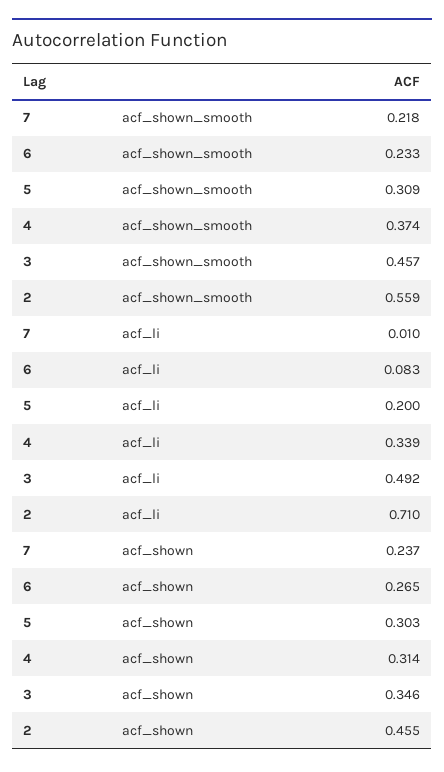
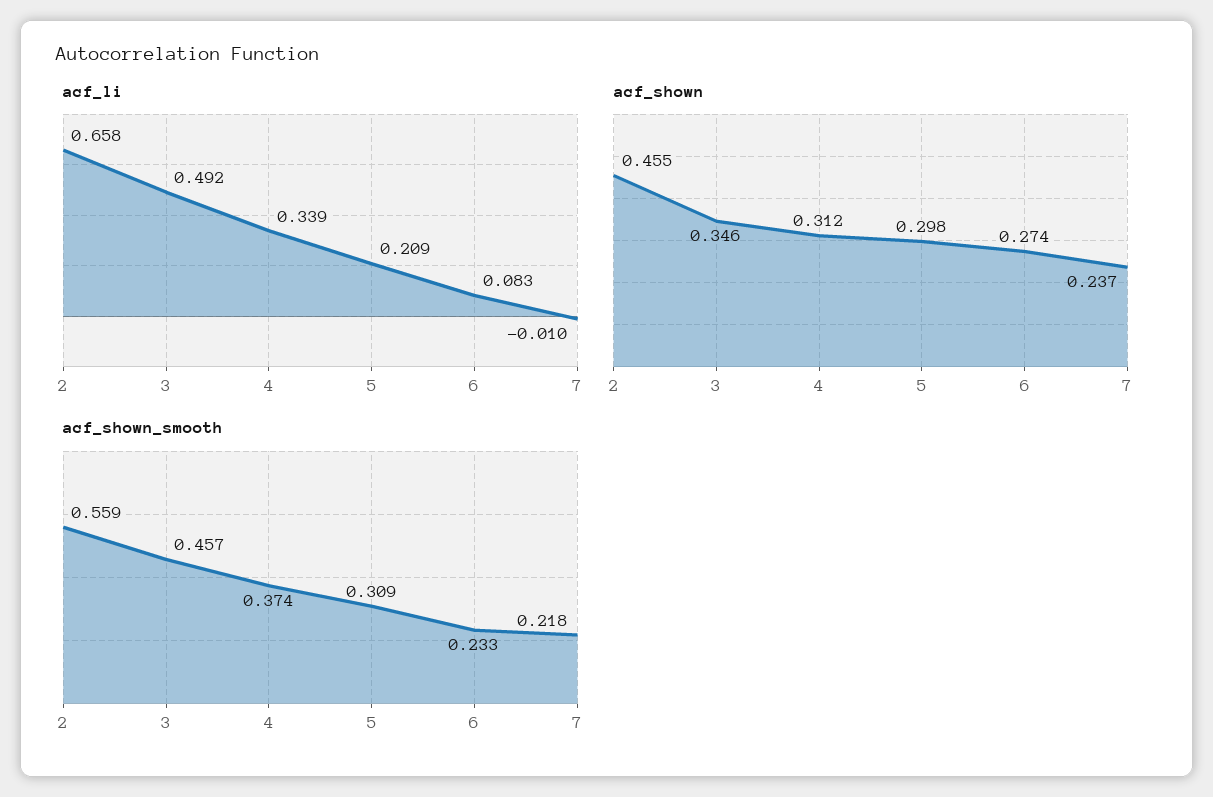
acf_li, 7: 0.01 -> -0.01
acf_li, 5: 0.2 -> 0.209
acf_li, 2: 0.71 -> 0.658
acf_shown, 6: 0.265 -> 0.274
acf_shown, 5: 0.303 -> 0.298
acf_shown, 4: 0.314 -> 0.312

